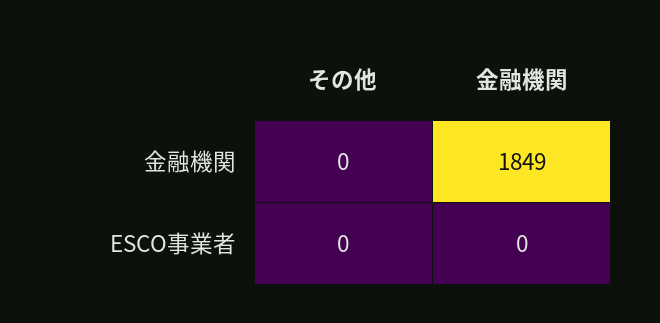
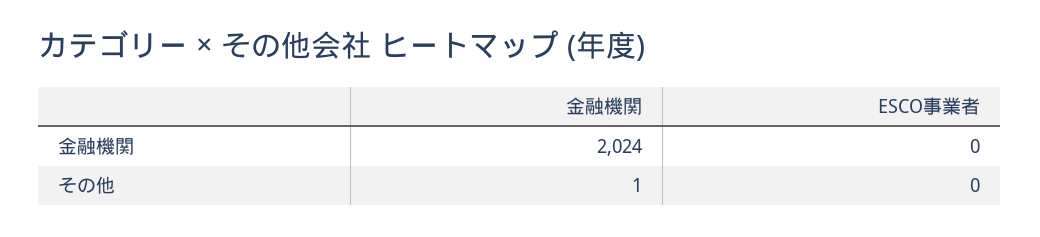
その他, 金融機関: 0 -> 1
金融機関, 金融機関: 1849 -> 2024

